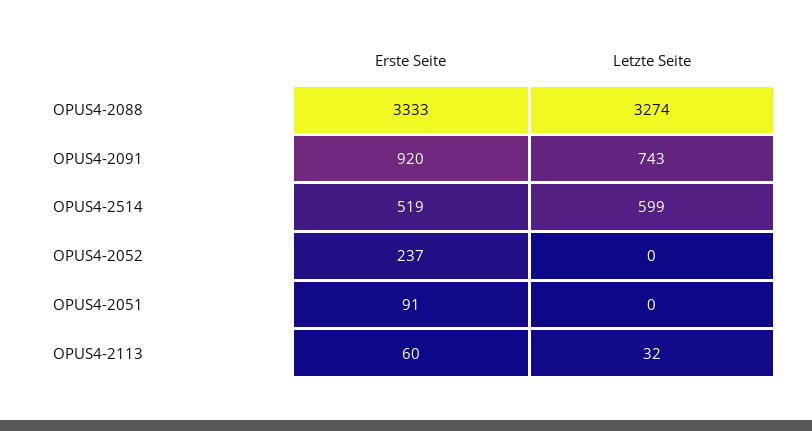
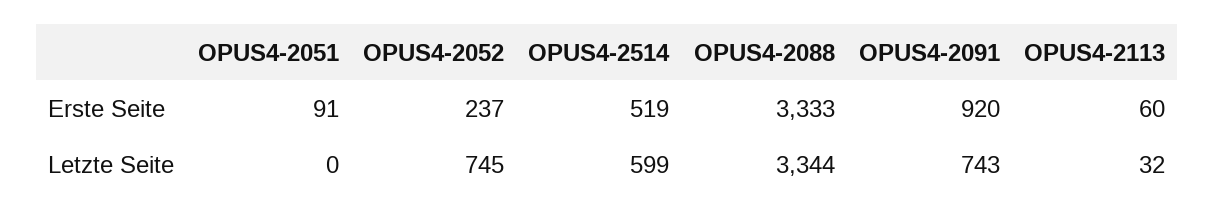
Letzte Seite, OPUS4-2088: 3274 -> 3344
Letzte Seite, OPUS4-2052: 0 -> 745

